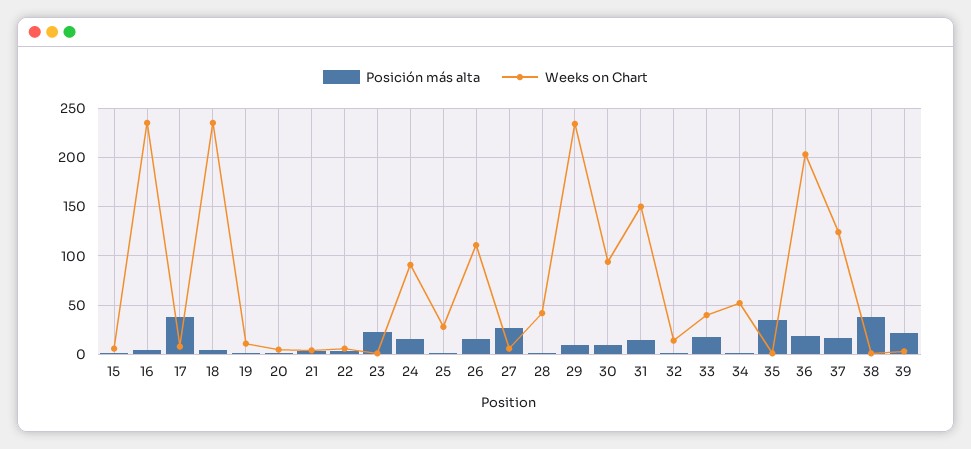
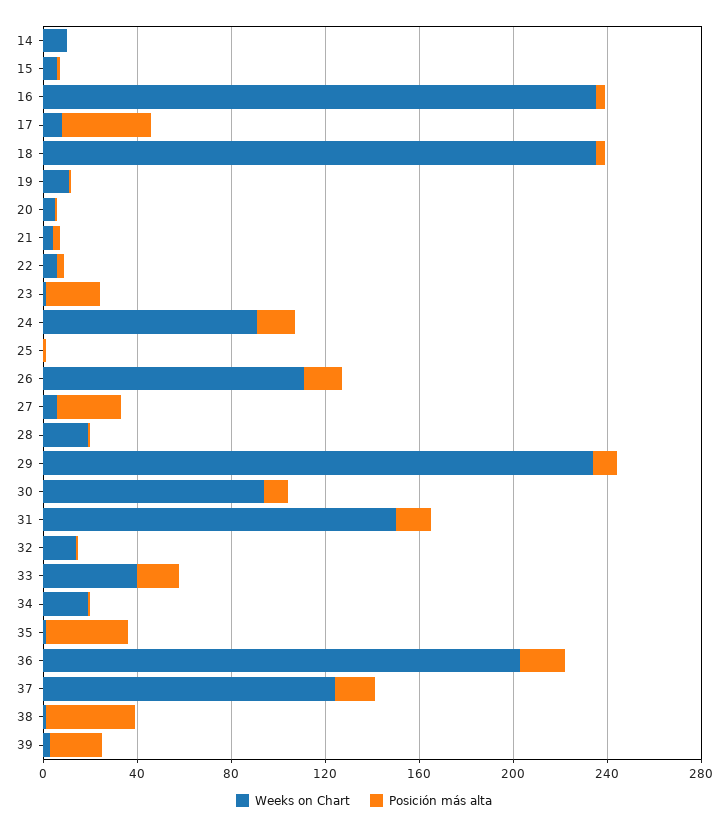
Weeks on Chart, 25: 30 -> 0
Weeks on Chart, 28: 40 -> 20
Weeks on Chart, 34: 50 -> 20
Weeks on Chart, 14: none -> 10
Posición más alta, 14: none -> 0

